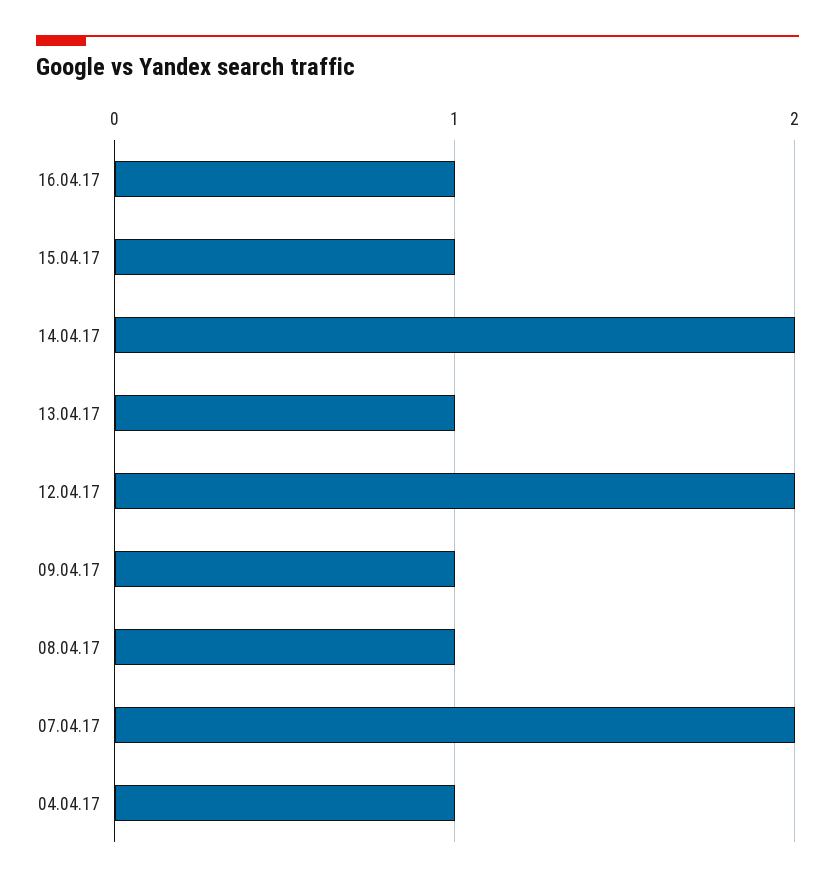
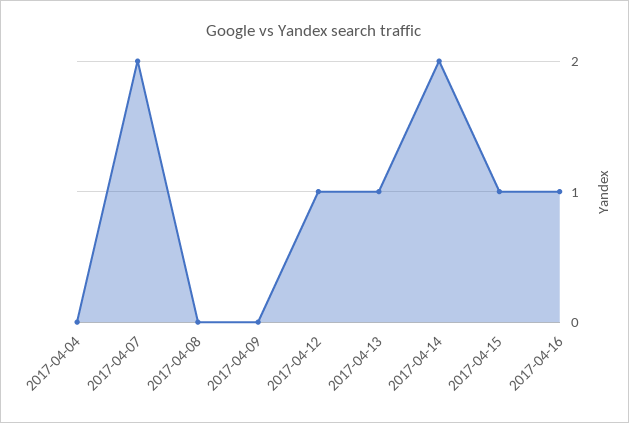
12.04.17: 2 -> 1
09.04.17: 1 -> 0
08.04.17: 1 -> 0
04.04.17: 1 -> 0

